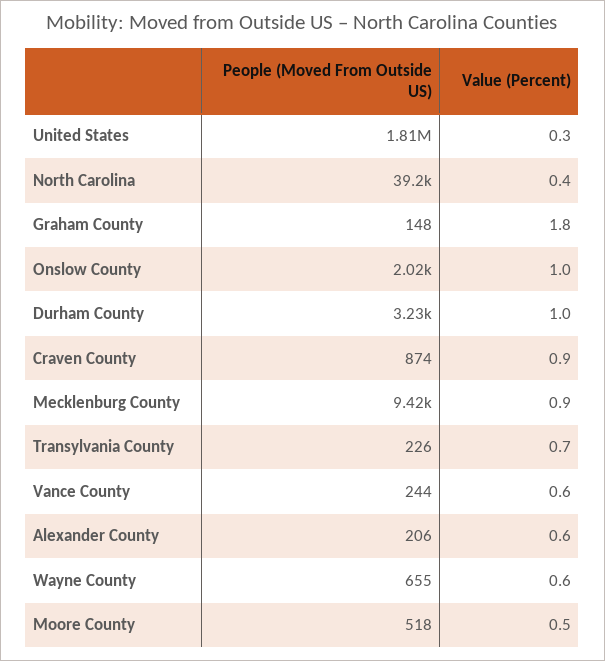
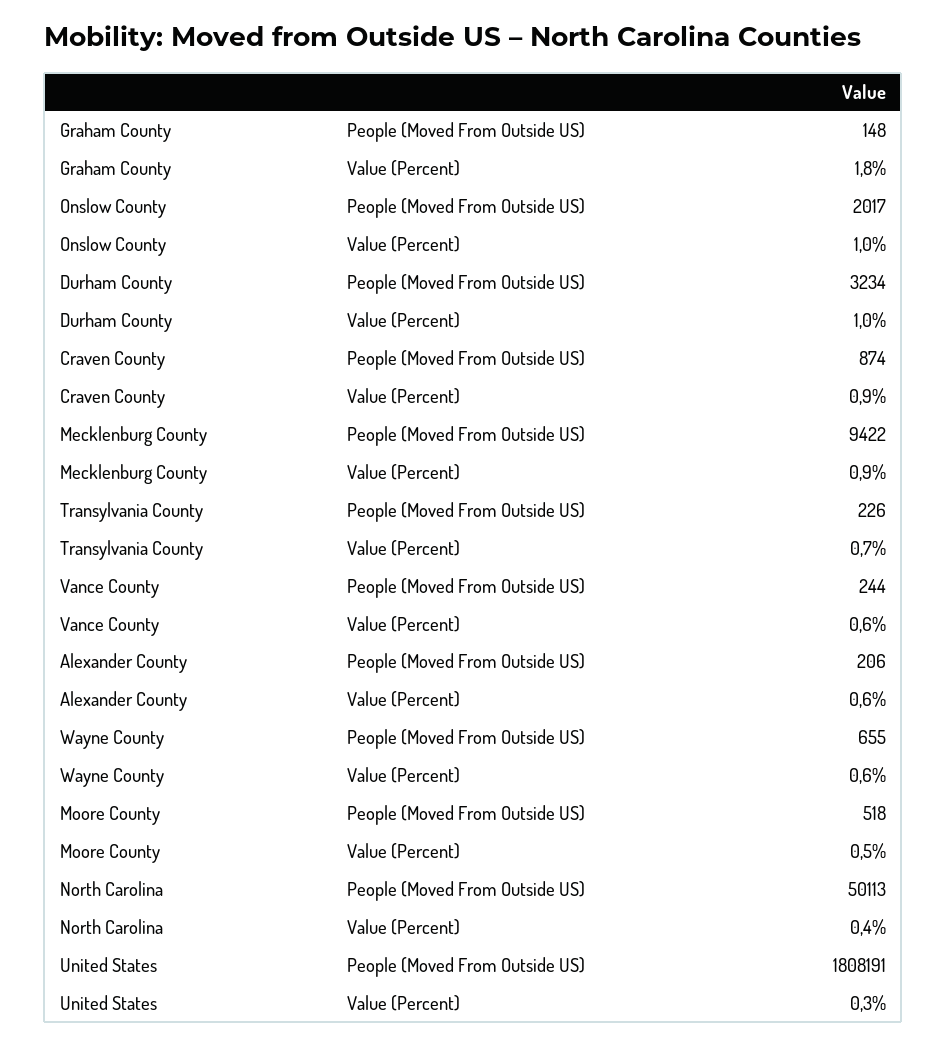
People (Moved From Outside US), North Carolina: 39200 -> 50113

